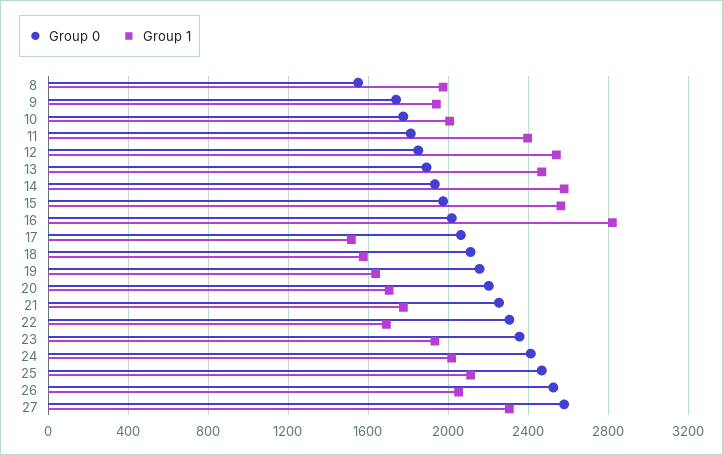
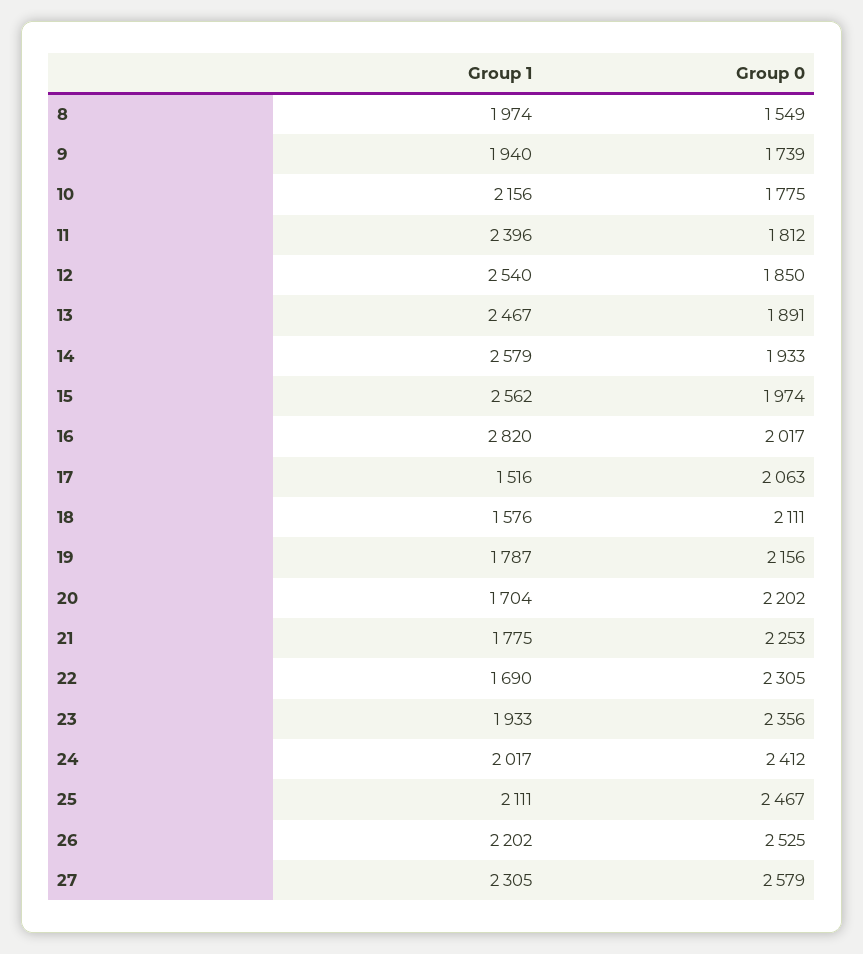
Group 1, 10: 2000 -> 2156
Group 1, 19: 1650 -> 1787
Group 1, 26: 2050 -> 2202

